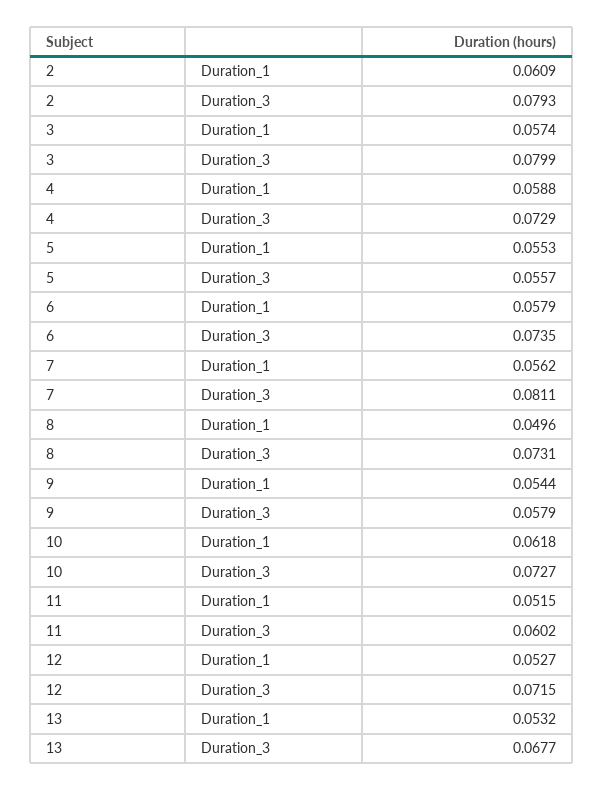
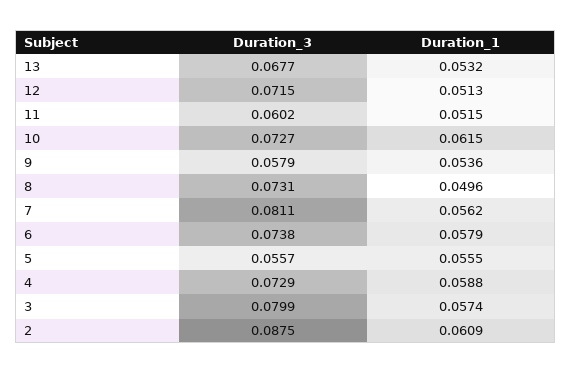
2, Duration_3: 0.0793 -> 0.0875
5, Duration_1: 0.0553 -> 0.0555
6, Duration_3: 0.0735 -> 0.0738
9, Duration_1: 0.0544 -> 0.0536
10, Duration_1: 0.0618 -> 0.0615
12, Duration_1: 0.0527 -> 0.0513

